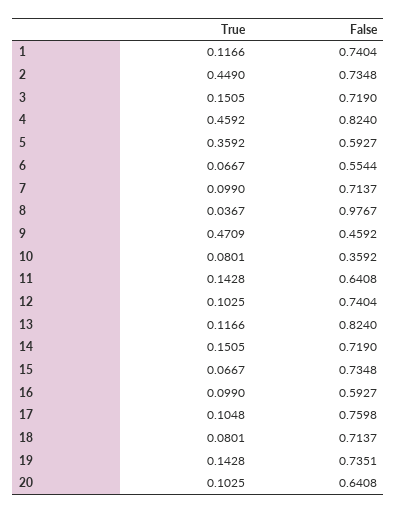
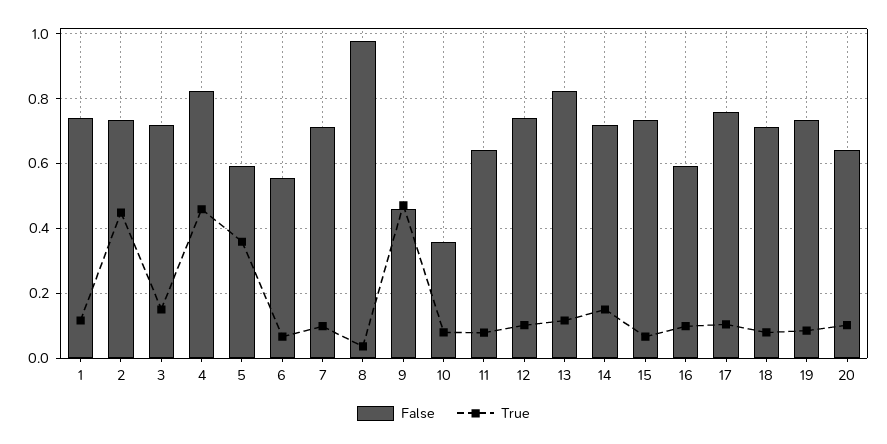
True, 11: 0.1428 -> 0.08
True, 19: 0.1428 -> 0.08

